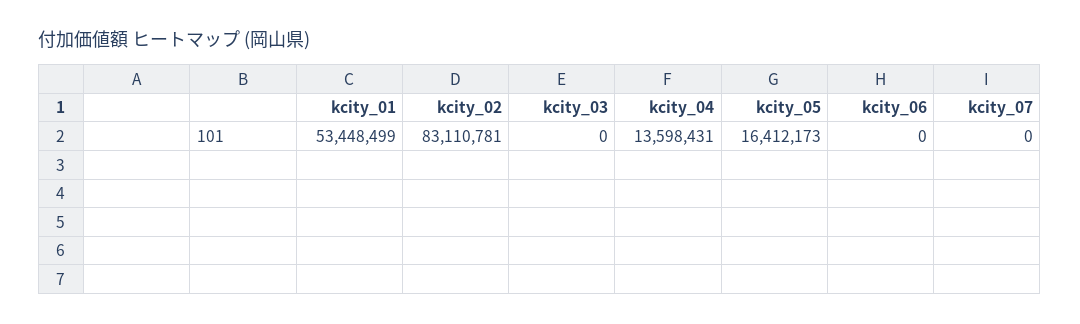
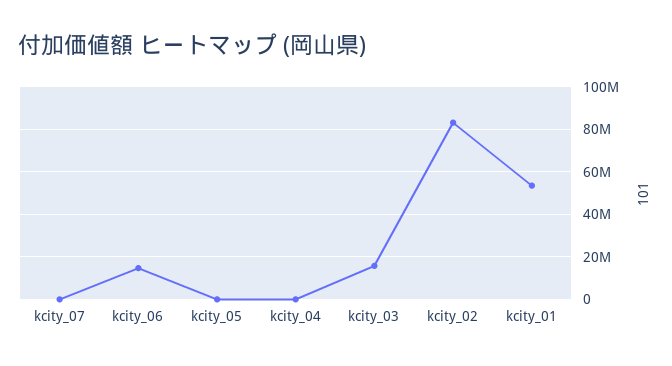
kcity_03: 0 -> 15000000
kcity_04: 13598431 -> 0
kcity_05: 16412173 -> 0
kcity_06: 0 -> 15000000

